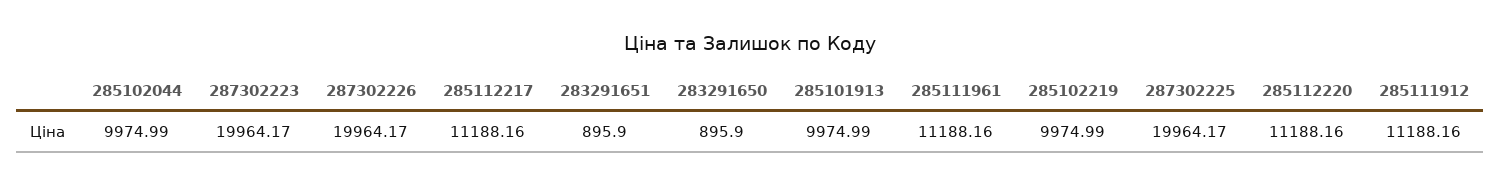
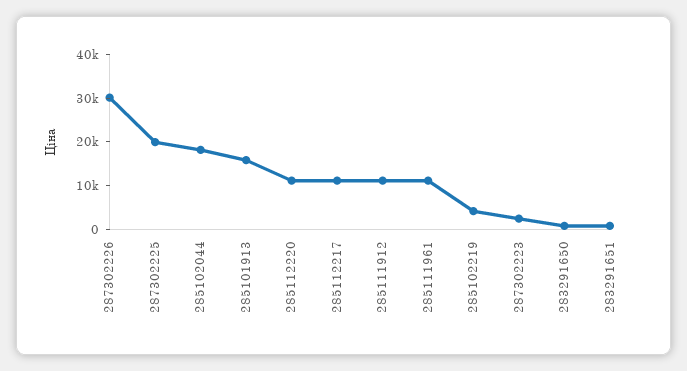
285102044: 9974.99 -> 18000
287302223: 19964.17 -> 2000
287302226: 19964.17 -> 30000
285101913: 9974.99 -> 16000
285102219: 9974.99 -> 4000

